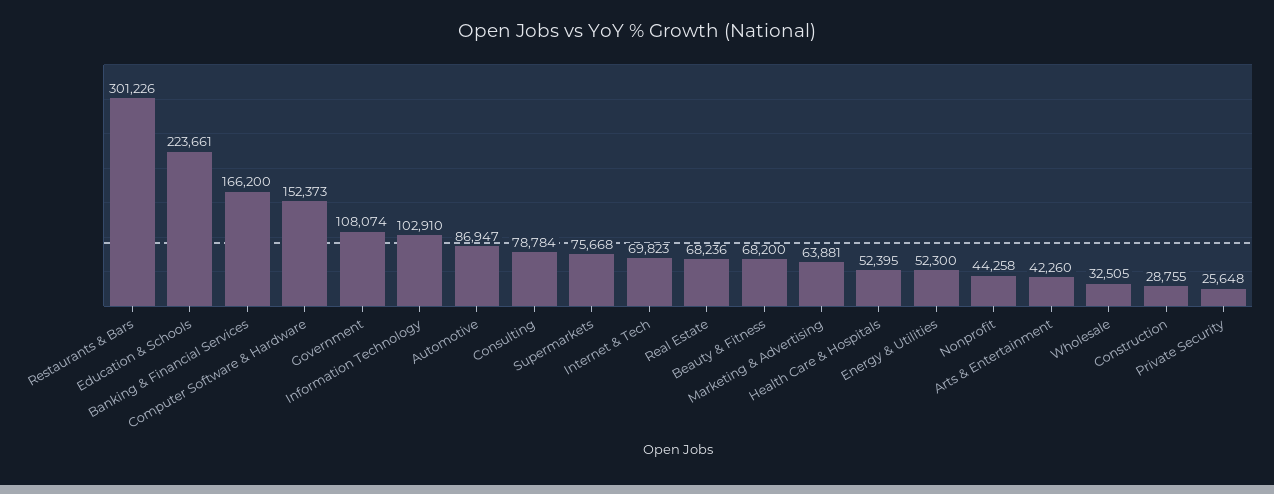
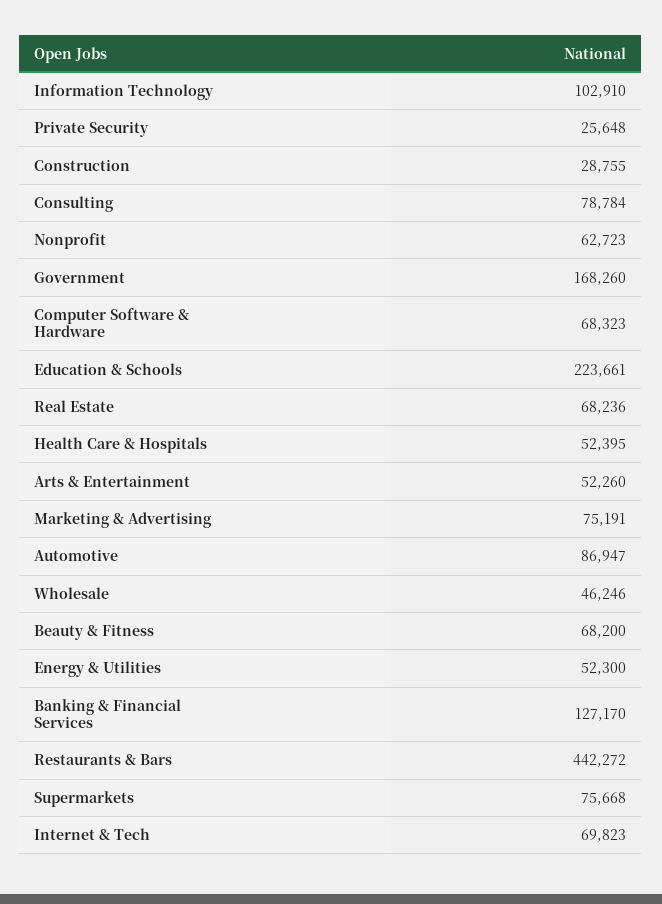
Restaurants & Bars: 301226 -> 442272
Banking & Financial Services: 166200 -> 127170
Computer Software & Hardware: 152373 -> 68323
Government: 108074 -> 168260
Marketing & Advertising: 63881 -> 75191
Nonprofit: 44258 -> 62723
Arts & Entertainment: 42260 -> 52260
Wholesale: 32505 -> 46246

